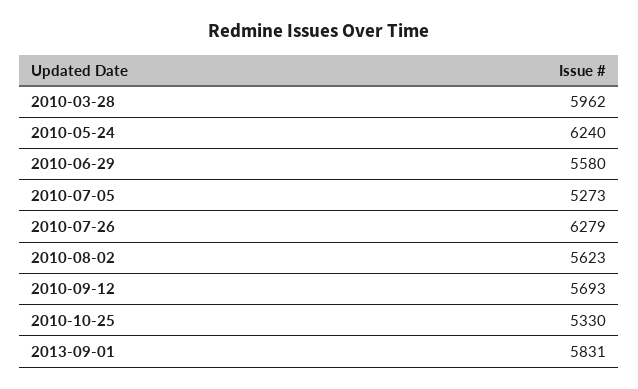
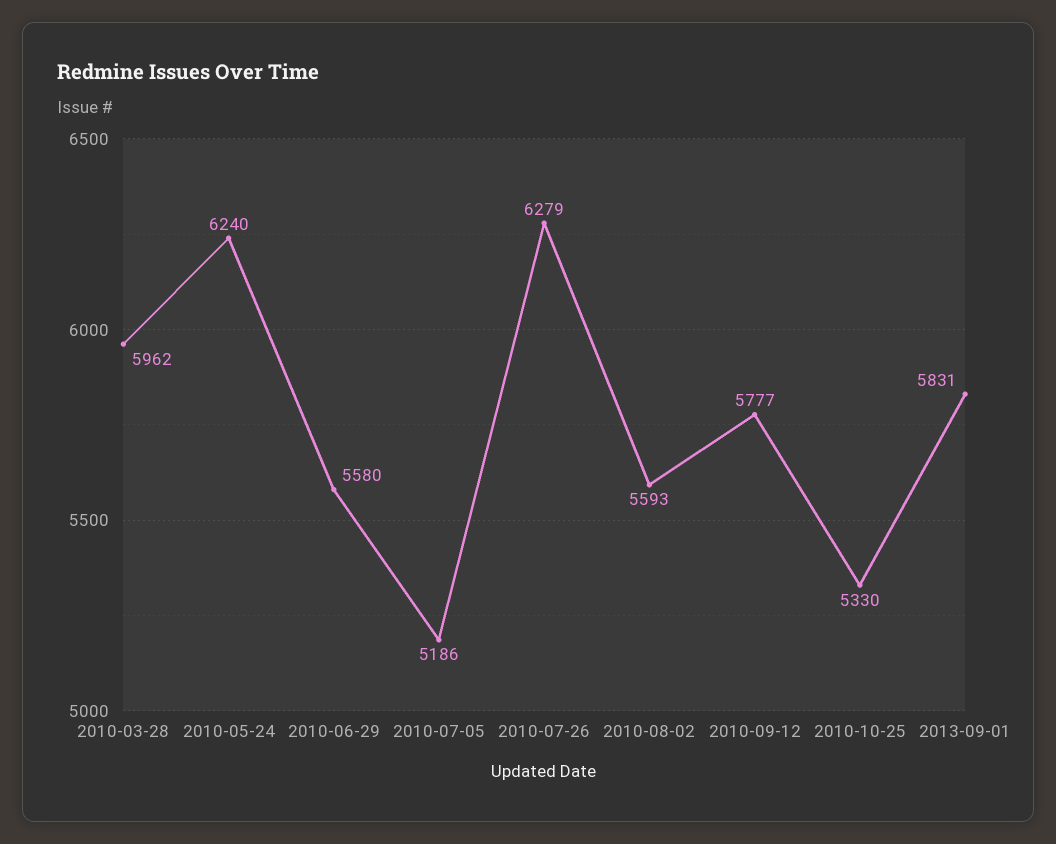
2010-07-05: 5273 -> 5186
2010-08-02: 5623 -> 5593
2010-09-12: 5693 -> 5777

